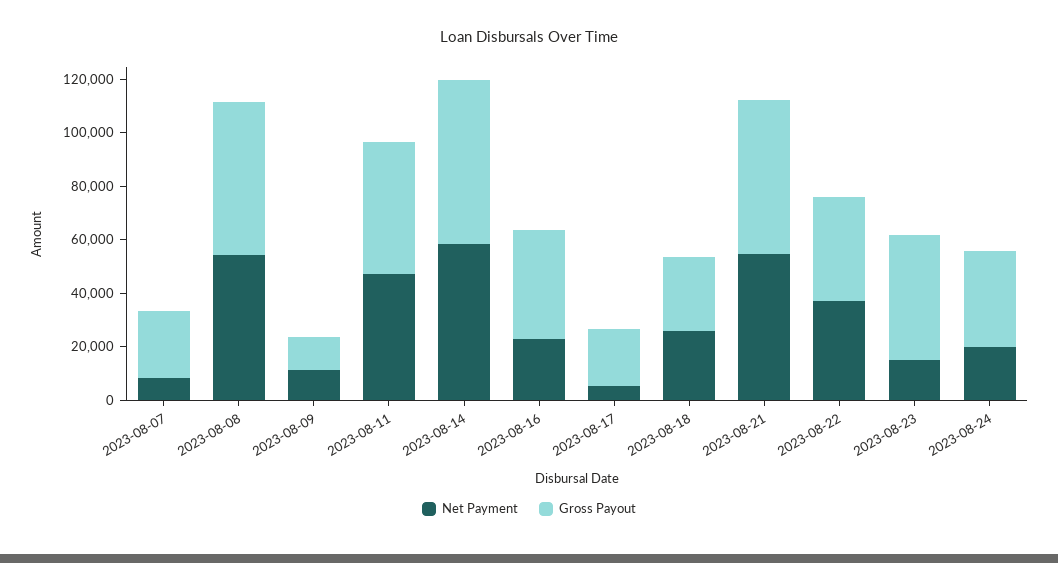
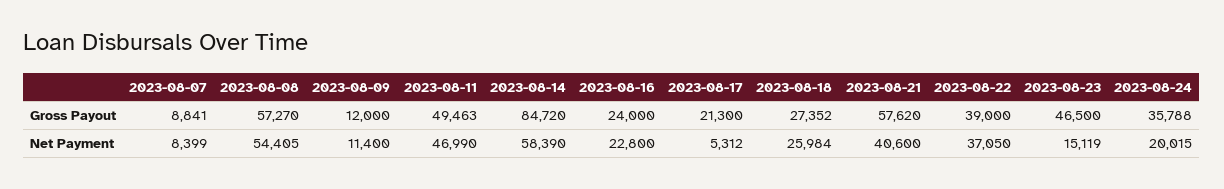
Gross Payout, 2023-08-07: 25000 -> 8841
Gross Payout, 2023-08-14: 60000 -> 84720
Gross Payout, 2023-08-16: 40000 -> 24000
Net Payment, 2023-08-21: 55000 -> 40600

